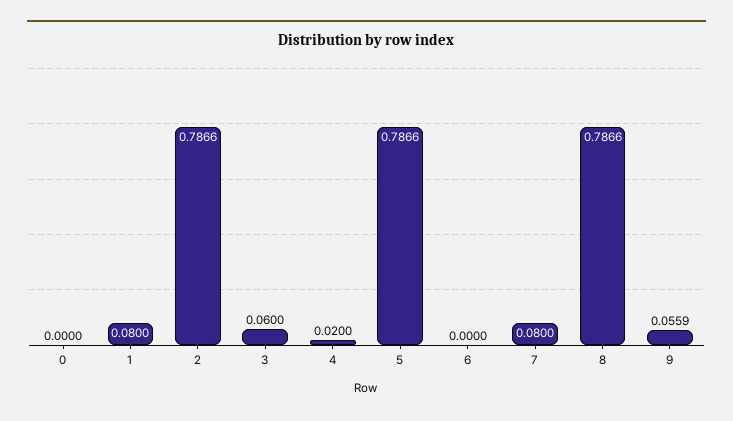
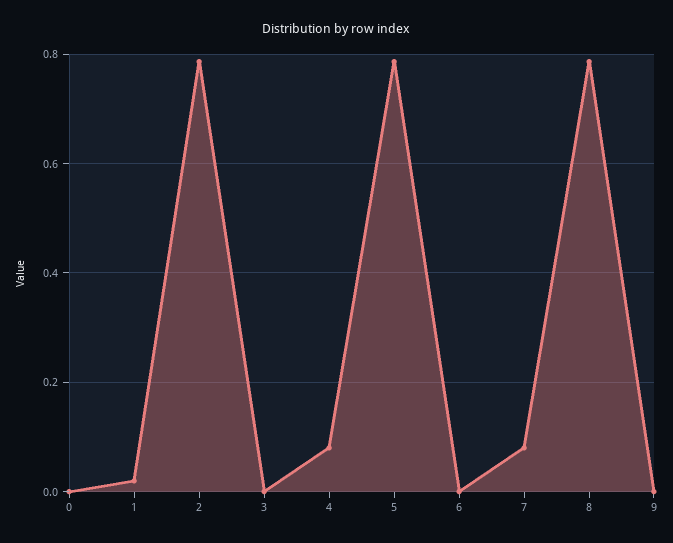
1: 0.08 -> 0.02
3: 0.06 -> 0
4: 0.02 -> 0.08
9: 0.0559 -> 0

